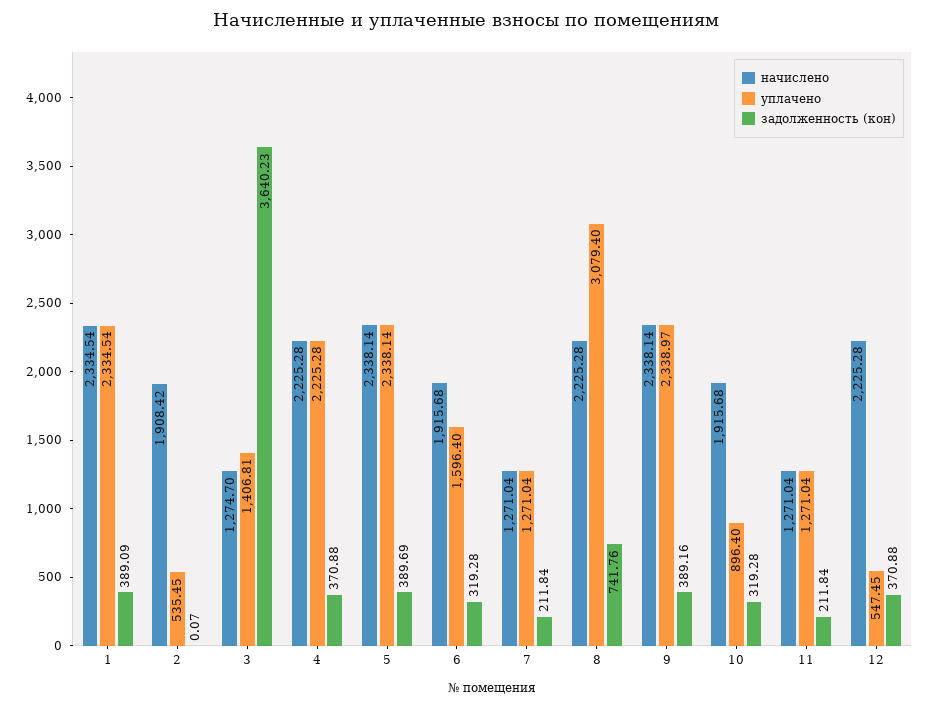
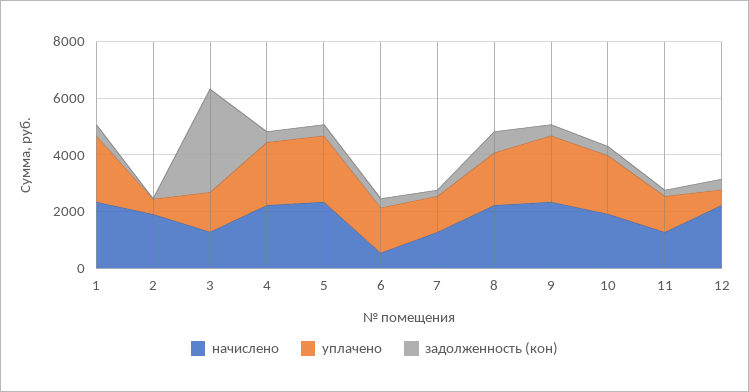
начислено, 6: 1915.68 -> 500
уплачено, 8: 3079.4 -> 2000
уплачено, 10: 896.4 -> 2000

